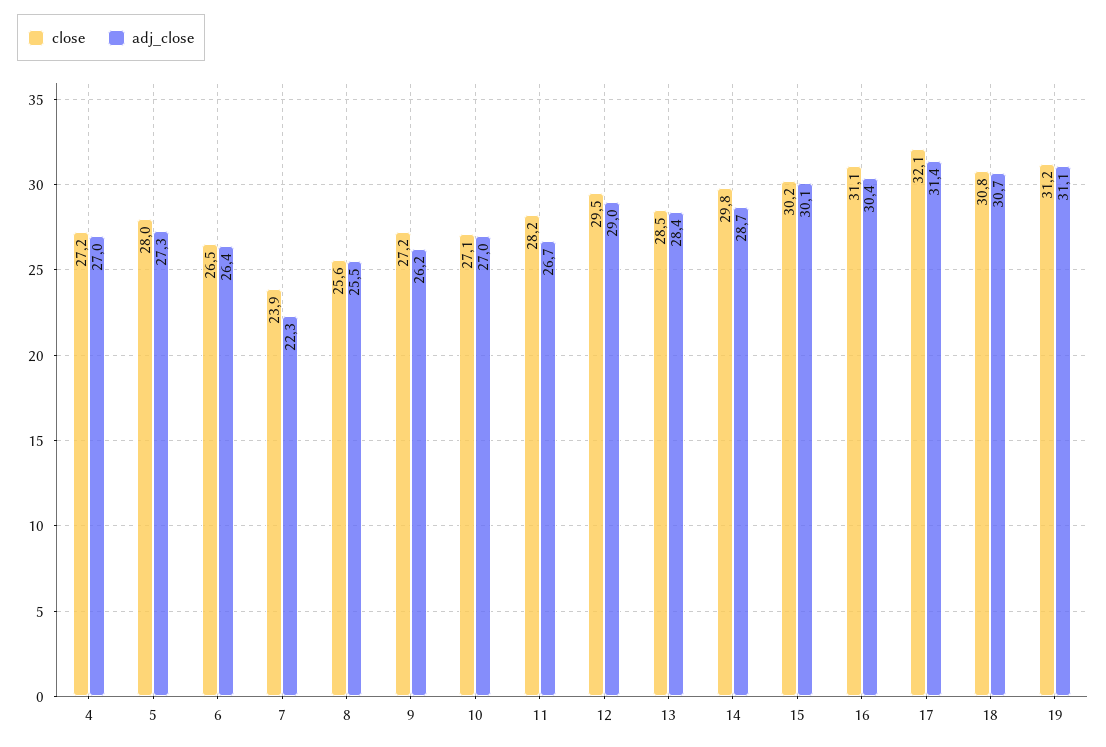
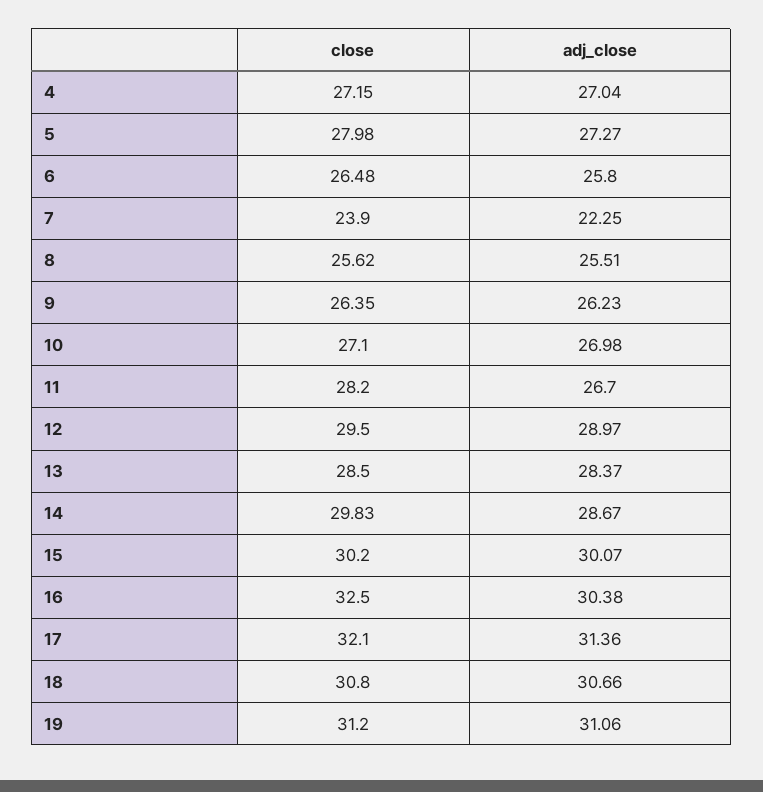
adj_close, 6: 26.4 -> 25.8
close, 9: 27.2 -> 26.35
close, 16: 31.1 -> 32.5

